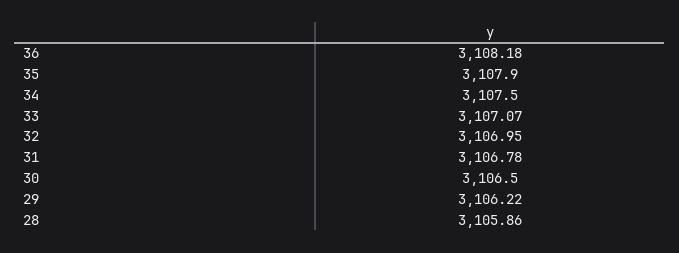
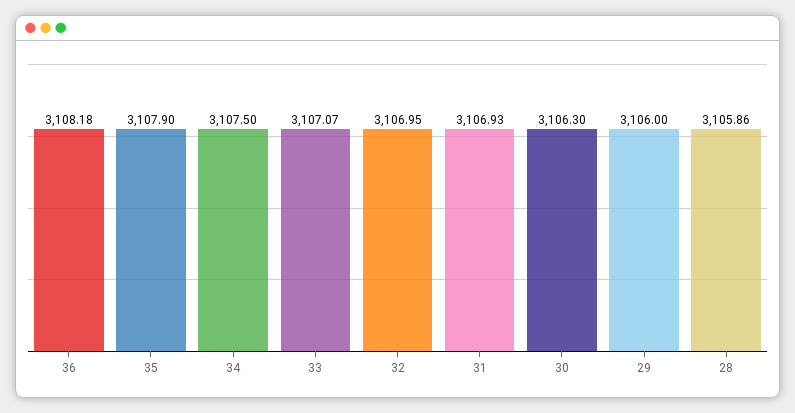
31: 3106.78 -> 3106.93
30: 3106.5 -> 3106.3
29: 3106.22 -> 3106

